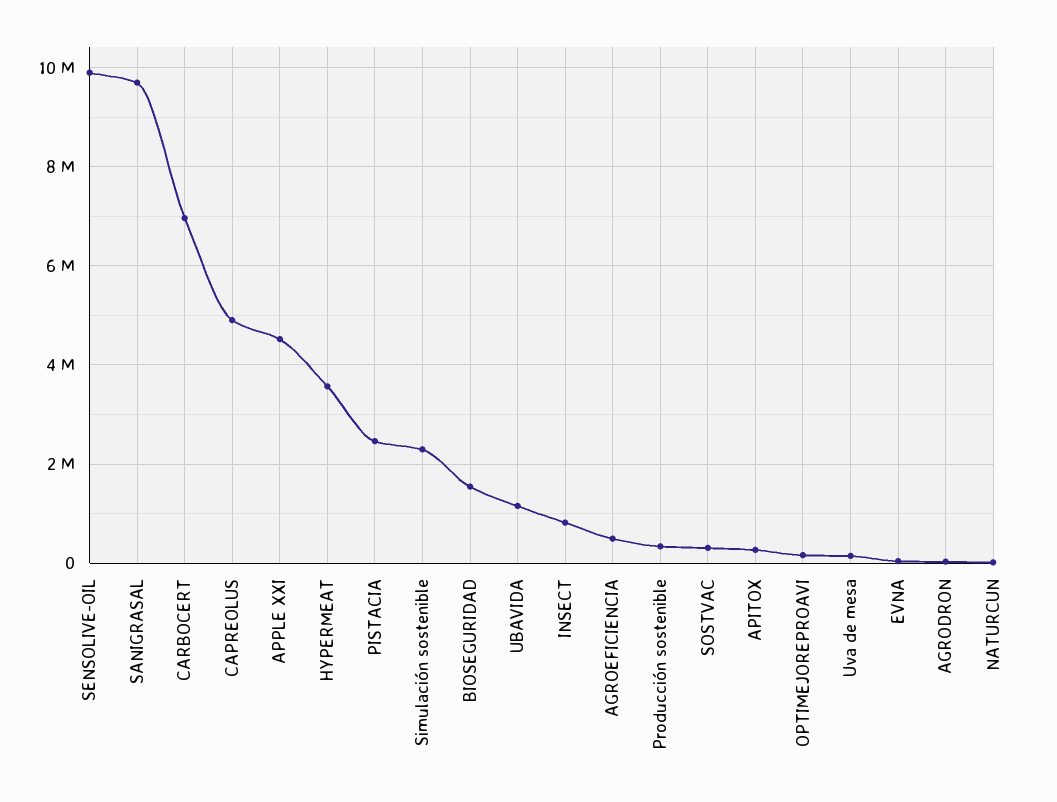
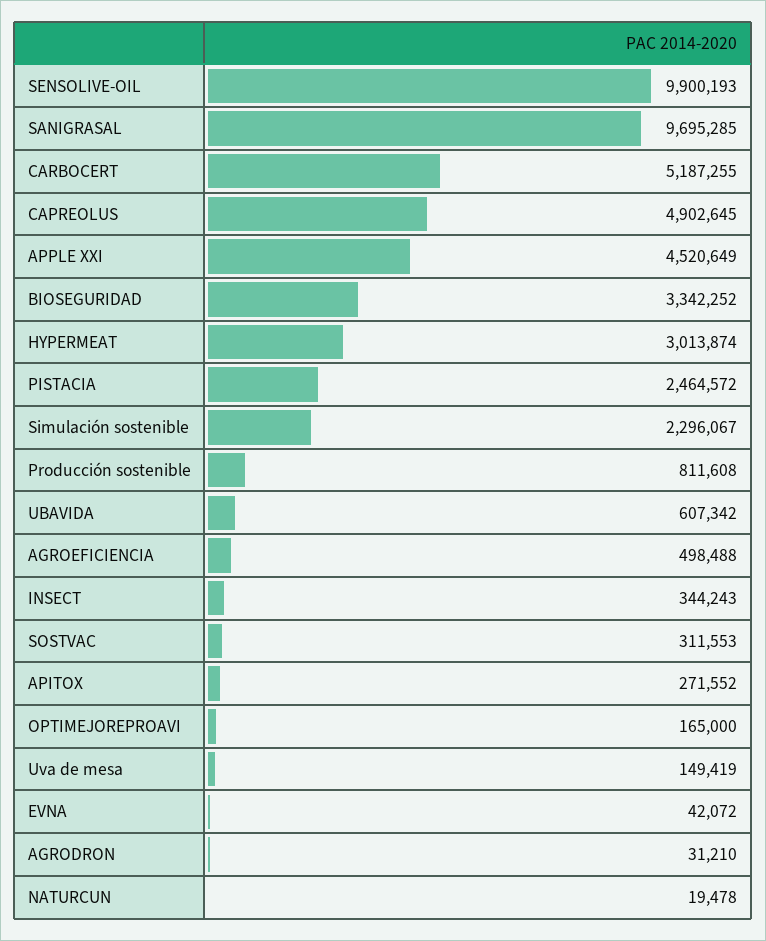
CARBOCERT: 7000000 -> 5187255
HYPERMEAT: 3600000 -> 3013874
BIOSEGURIDAD: 1600000 -> 3342252
UBAVIDA: 1200000 -> 607342
INSECT: 800000 -> 344243
Producción sostenible: 400000 -> 811608

